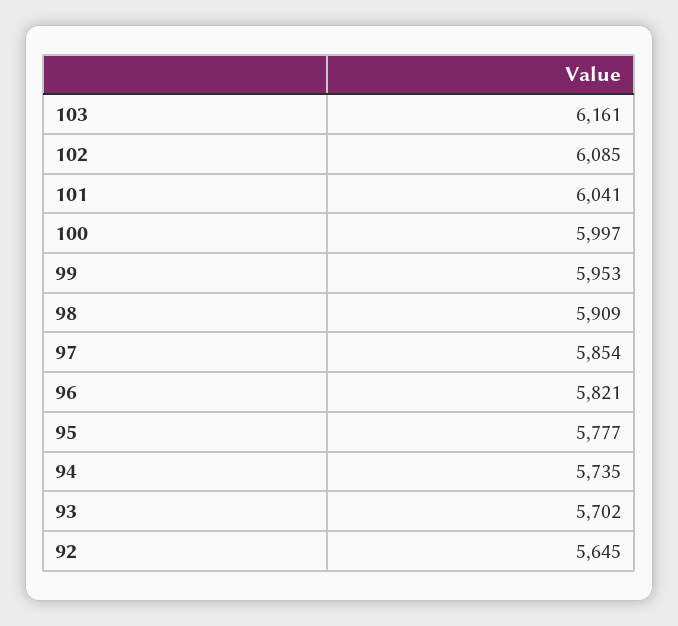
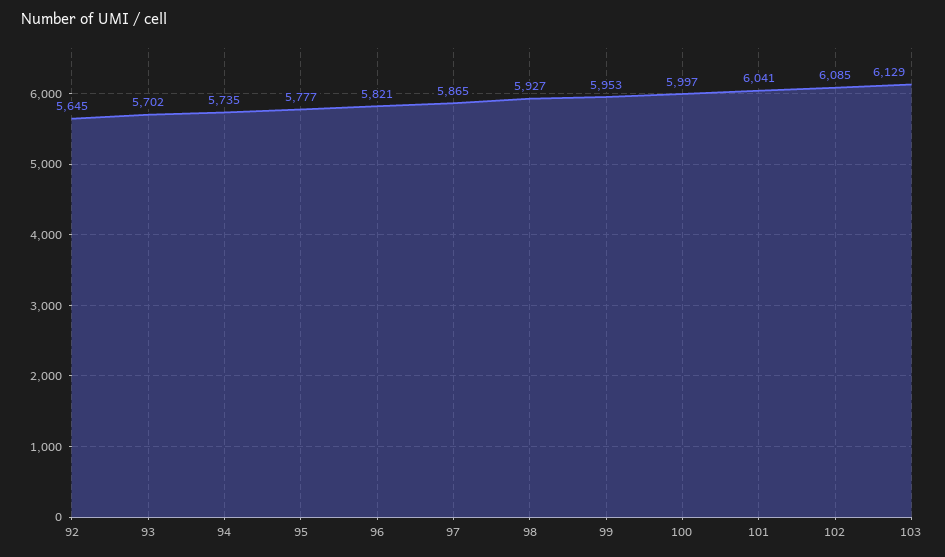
103: 6161 -> 6129
98: 5909 -> 5927
97: 5854 -> 5865

